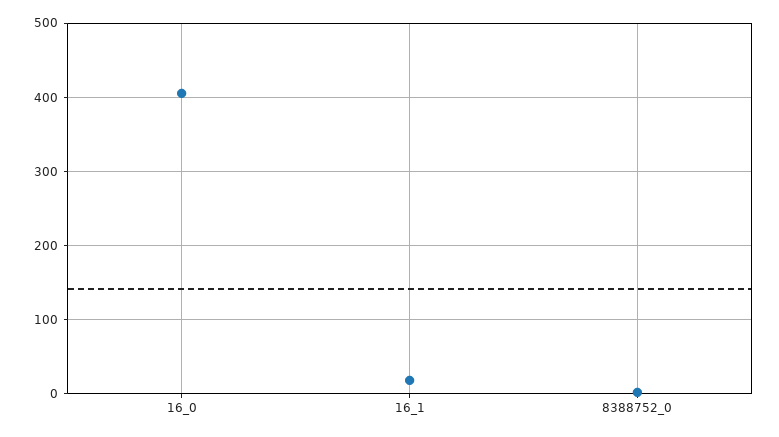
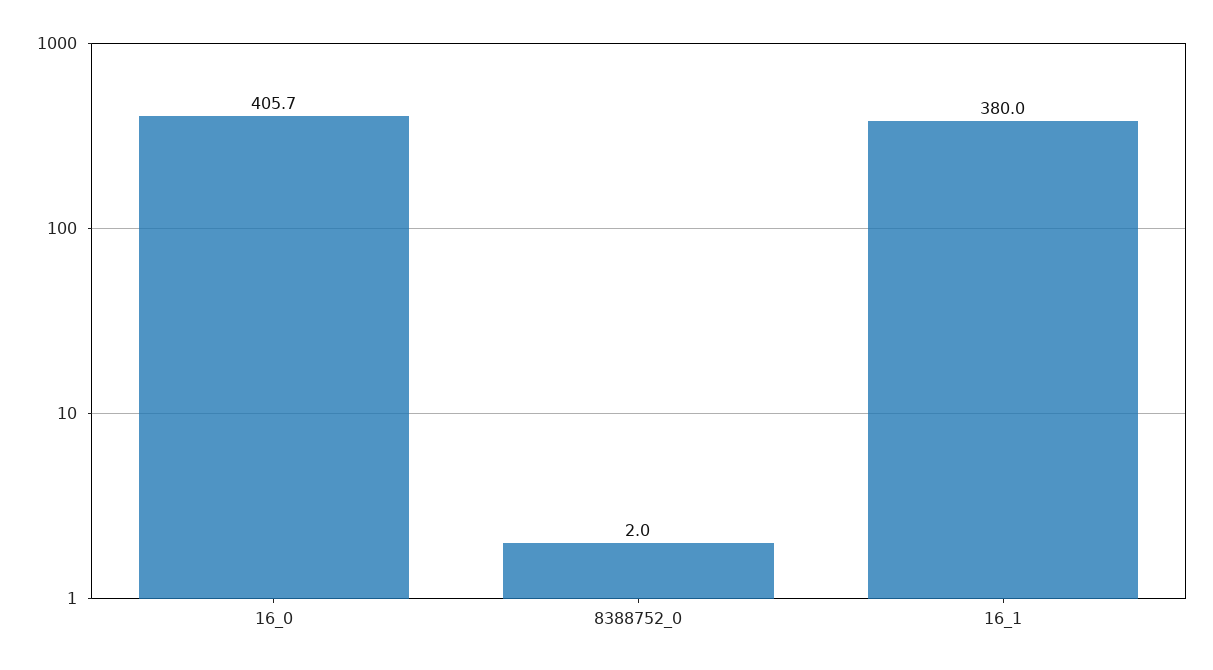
16_1: 20 -> 380

